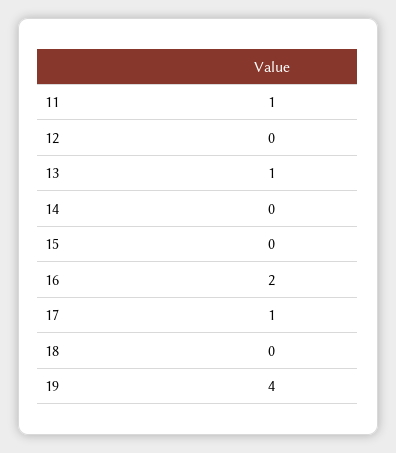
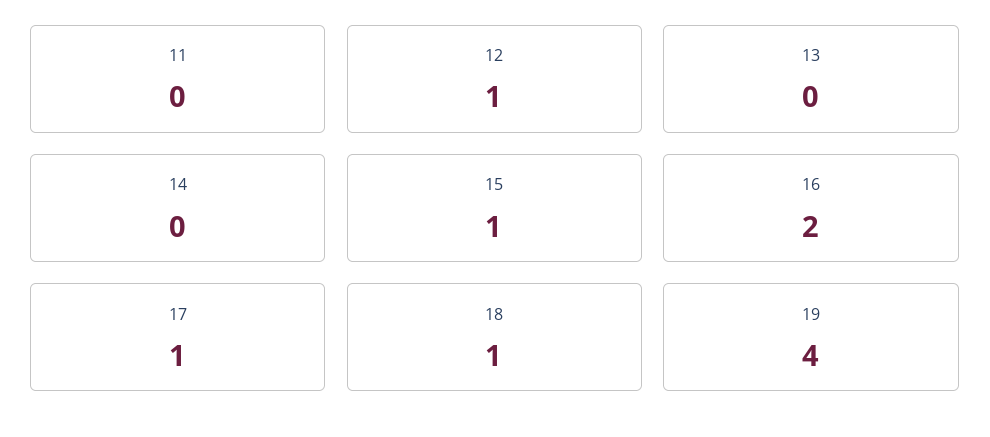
11: 1 -> 0
12: 0 -> 1
13: 1 -> 0
15: 0 -> 1
18: 0 -> 1

